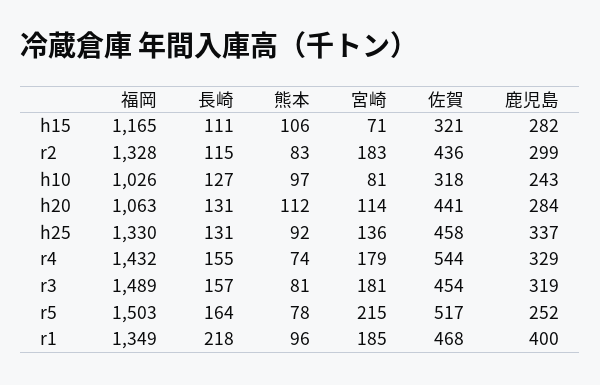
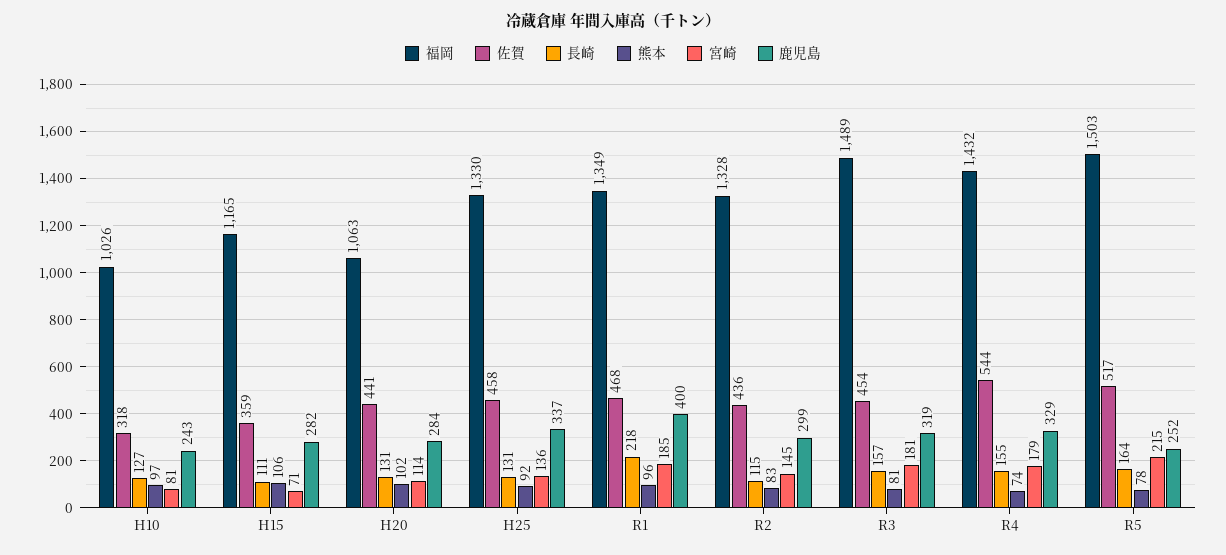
佐賀, h15: 321 -> 359
宮崎, r2: 183 -> 145
熊本, h20: 112 -> 102

